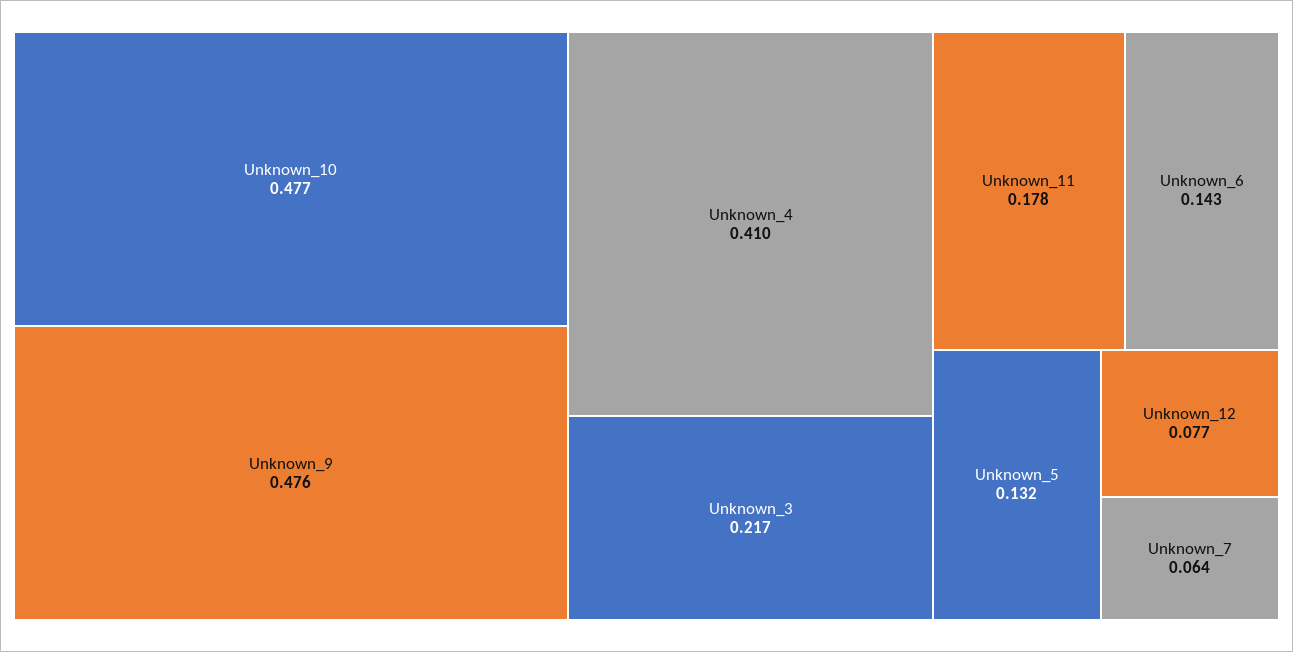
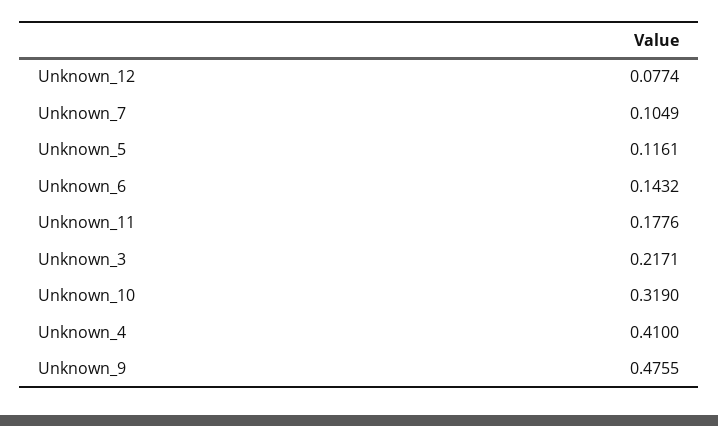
Unknown_10: 0.477 -> 0.319
Unknown_5: 0.132 -> 0.1161
Unknown_7: 0.064 -> 0.1049

